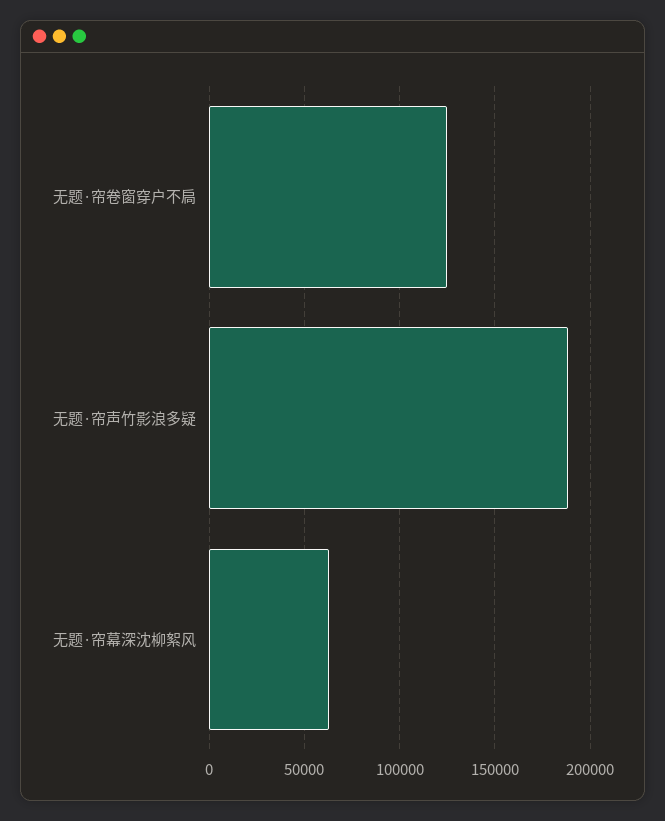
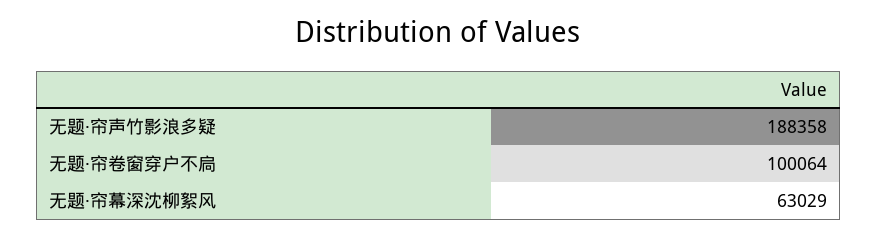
无题·帘卷窗穿户不扃: 125000 -> 100064

